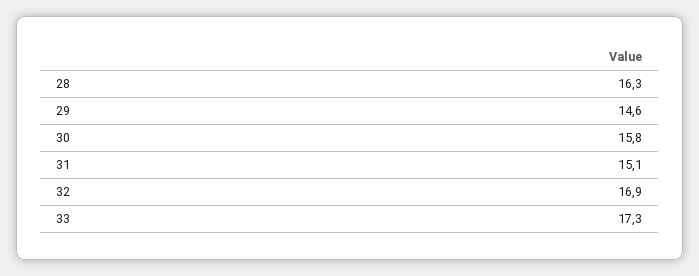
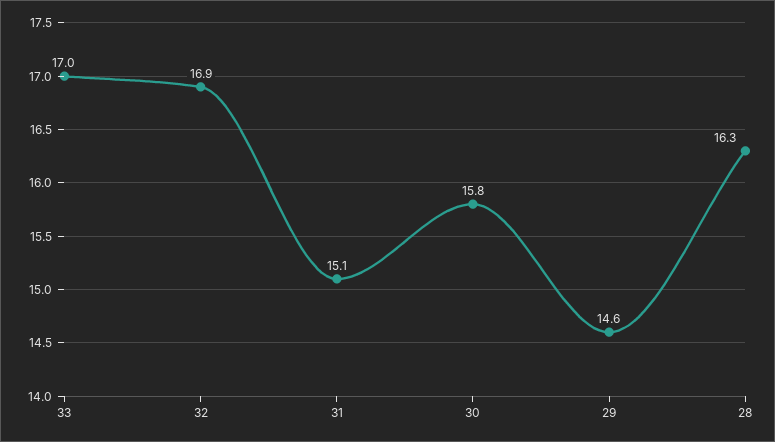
33: 17.3 -> 17

